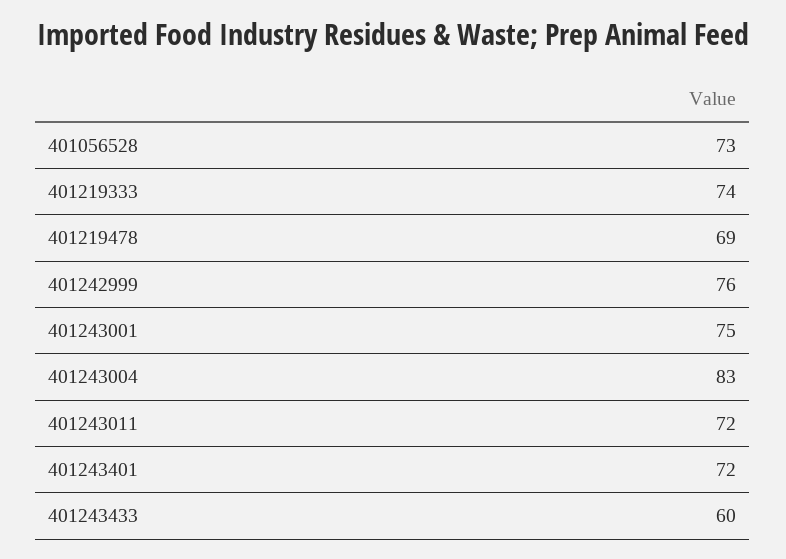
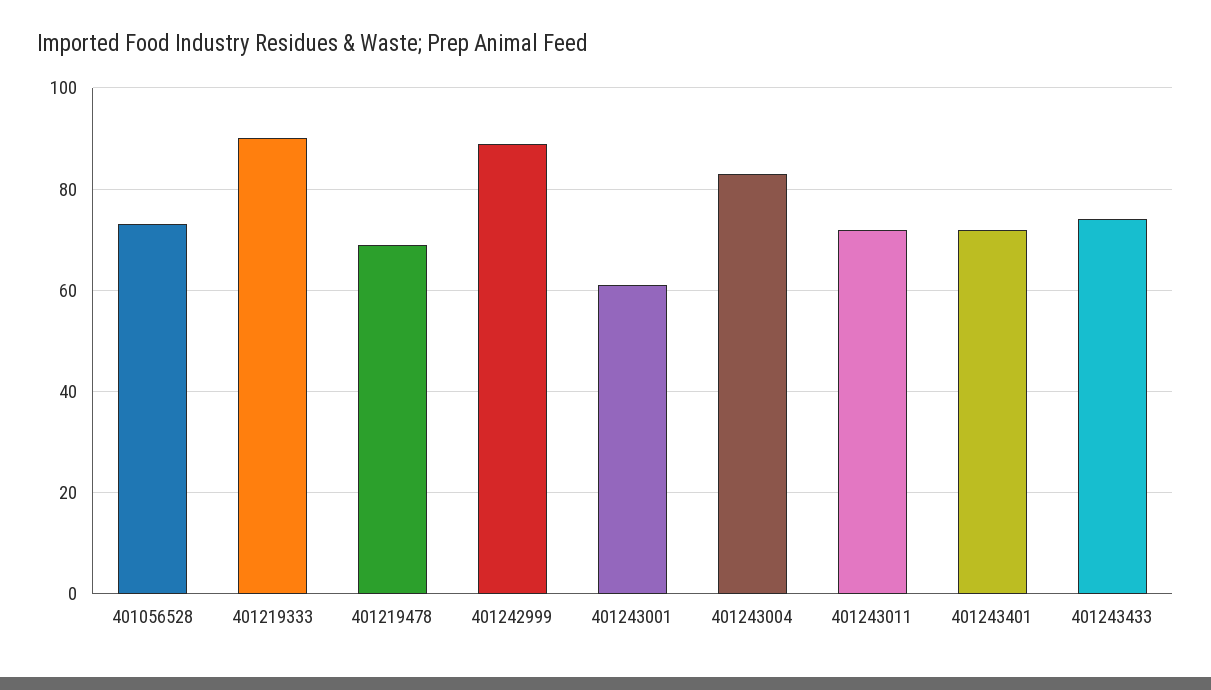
401219333: 74 -> 90
401242999: 76 -> 90
401243001: 75 -> 60
401243433: 60 -> 75

